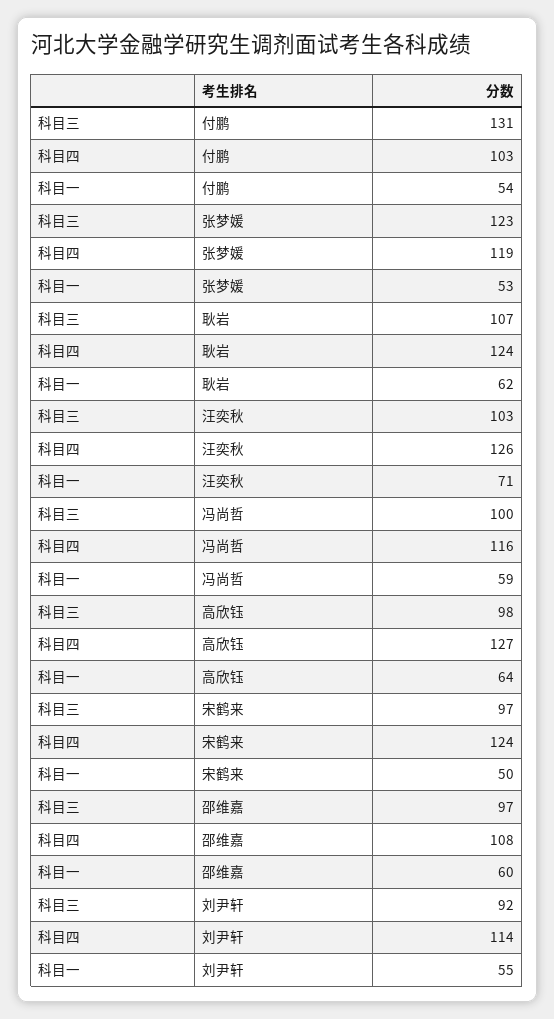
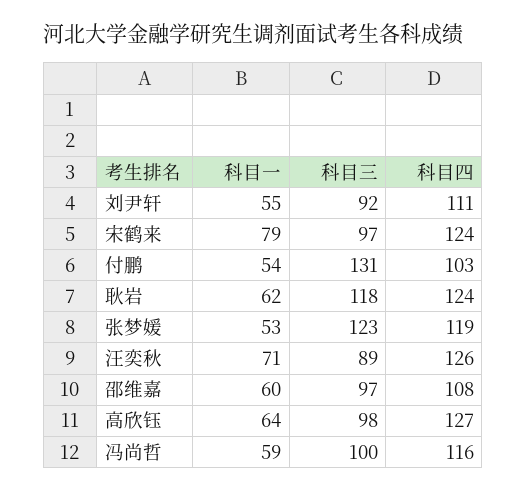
科目三, 耿岩: 107 -> 118
科目三, 汪奕秋: 103 -> 89
科目一, 宋鹤来: 50 -> 79
科目四, 刘尹轩: 114 -> 111

